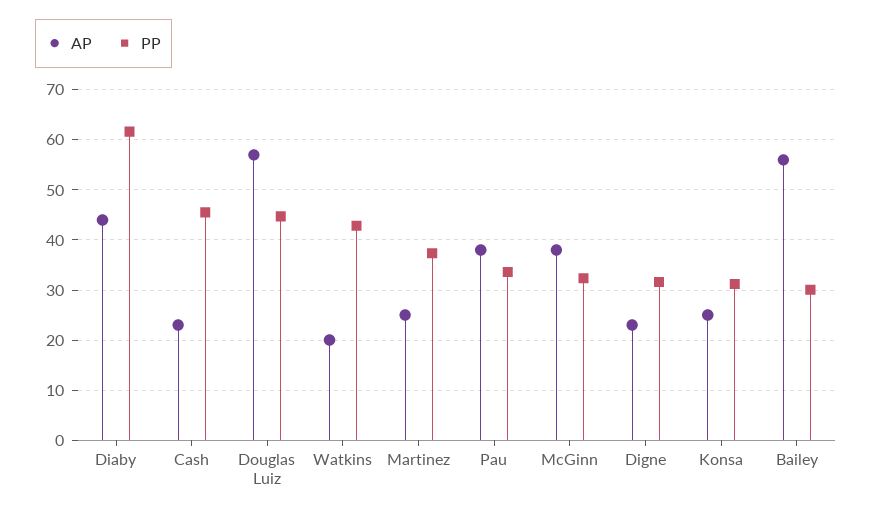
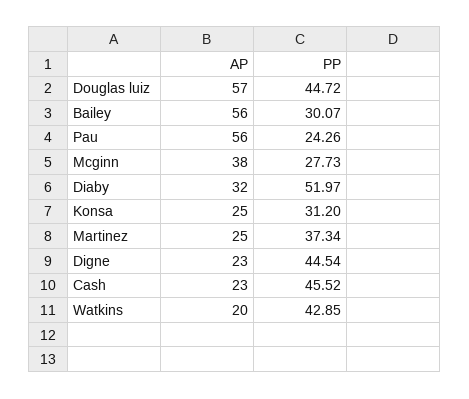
AP, Diaby: 44 -> 32
PP, Diaby: 62 -> 51.97
AP, Pau: 38 -> 56
PP, Pau: 34 -> 24.26
PP, McGinn: 32 -> 27.73
PP, Digne: 32 -> 44.54

